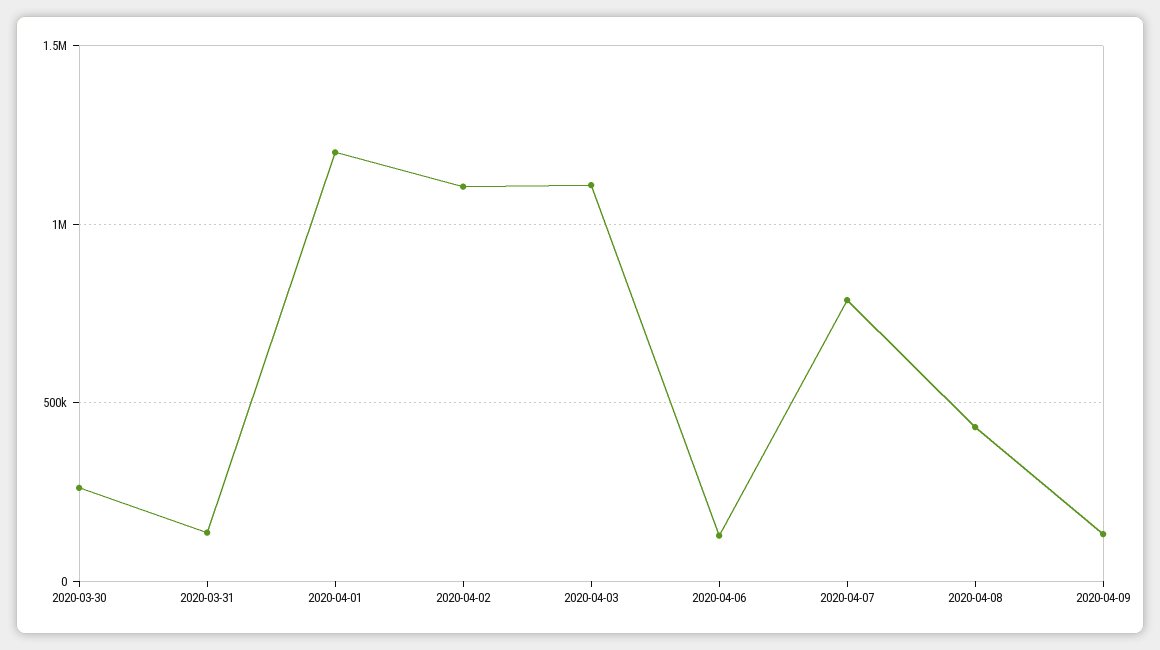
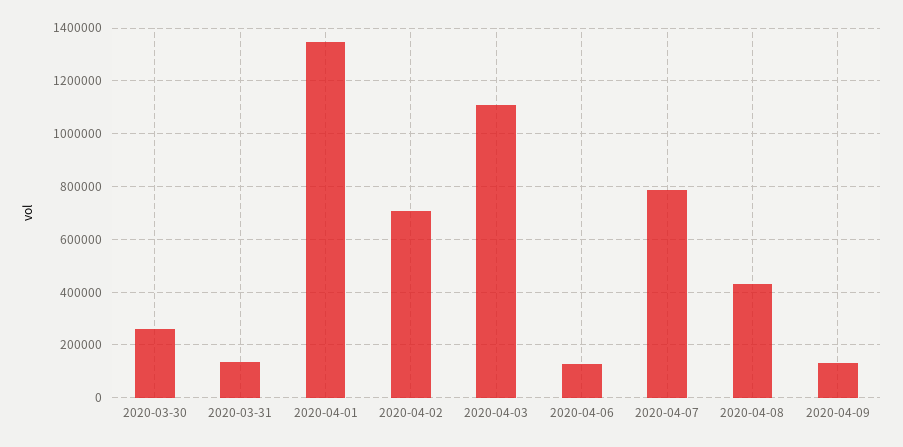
2020-04-01: 1200000 -> 1350000
2020-04-02: 1100000 -> 700000

